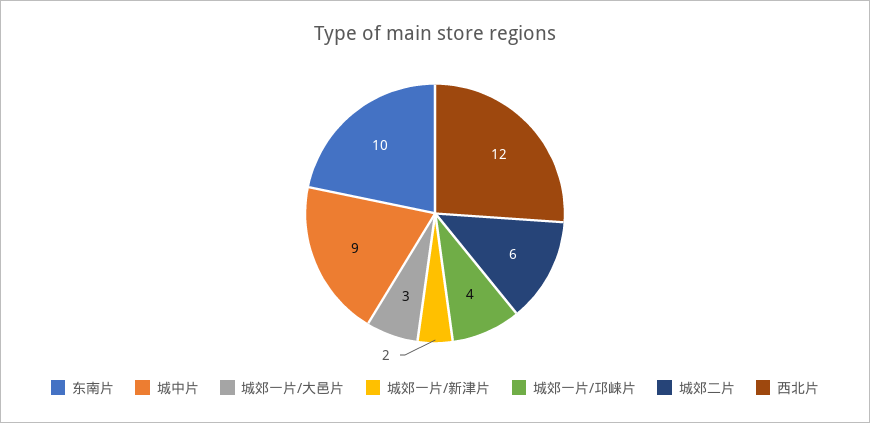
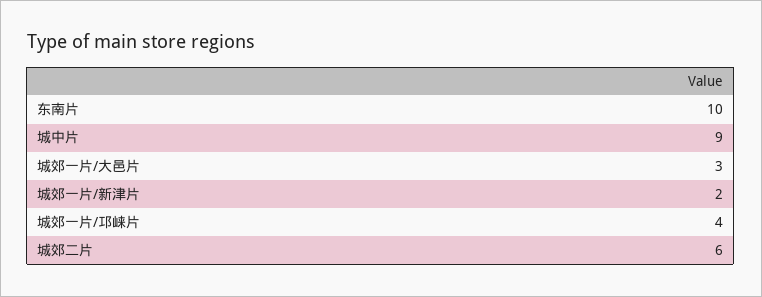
西北片: 12 -> none

